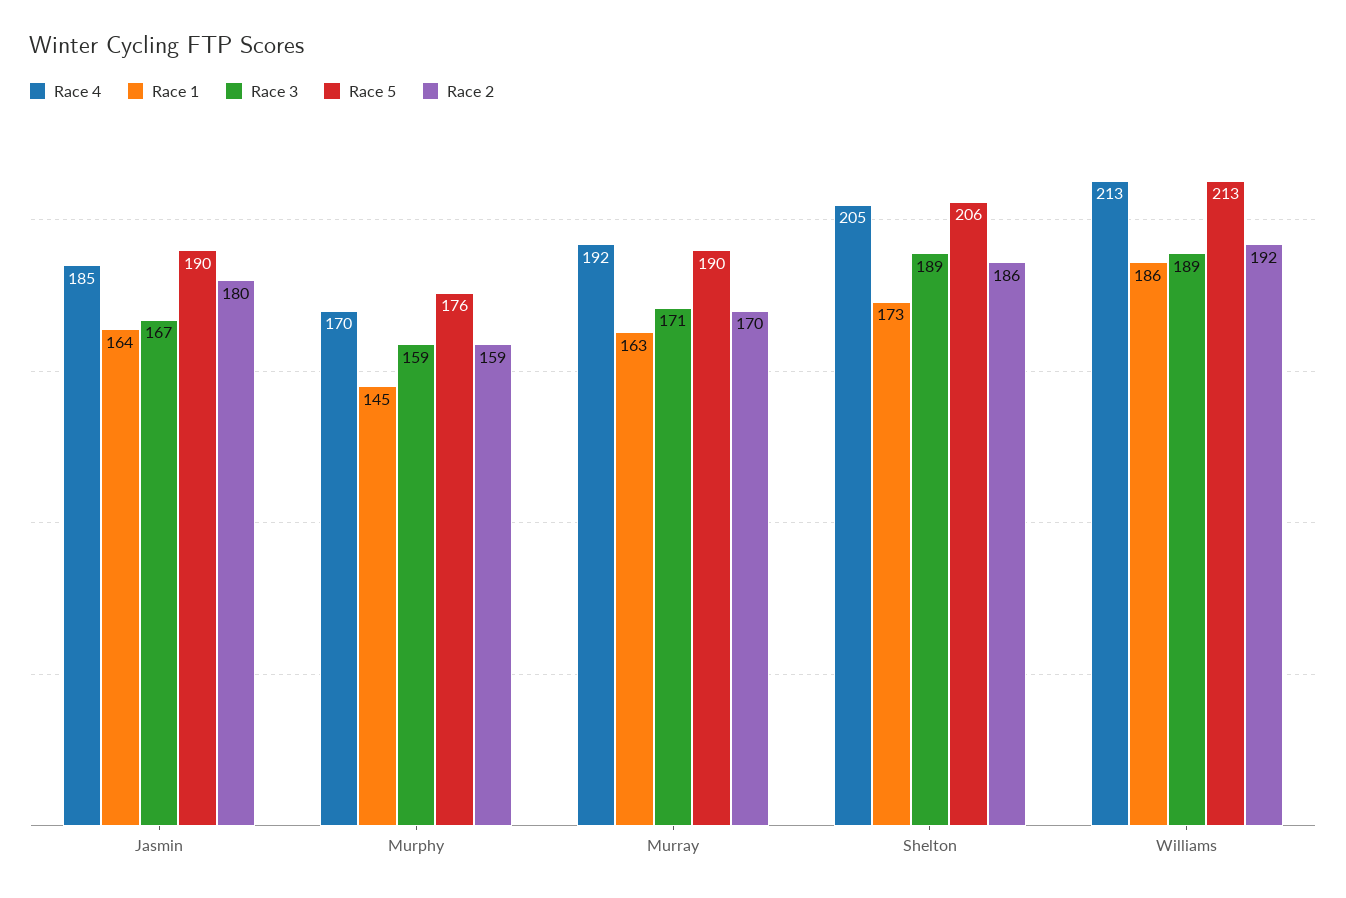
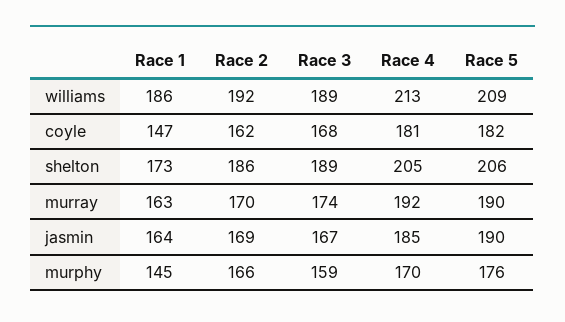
Race 2, Jasmin: 180 -> 169
Race 2, Murphy: 159 -> 166
Race 3, Murray: 171 -> 174
Race 5, Williams: 213 -> 209
Race 1, coyle: none -> 147
Race 2, coyle: none -> 162
Race 3, coyle: none -> 168
Race 4, coyle: none -> 181
Race 5, coyle: none -> 182

